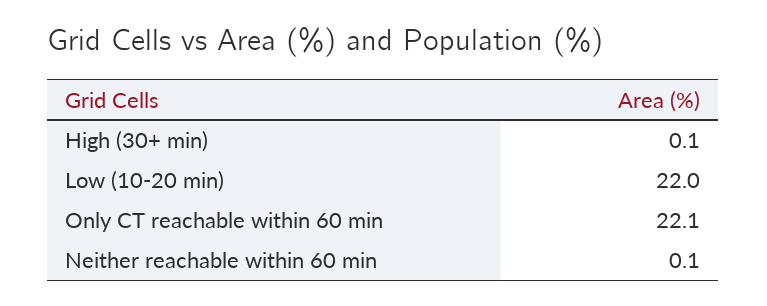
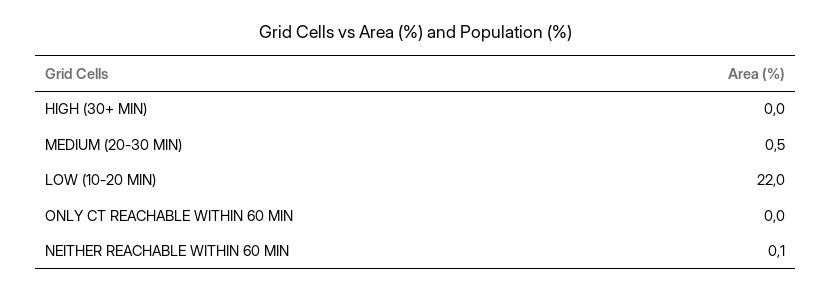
High (30+ min): 0.1 -> 0
Only CT reachable within 60 min: 22.1 -> 0
MEDIUM (20-30 MIN): none -> 0.5

